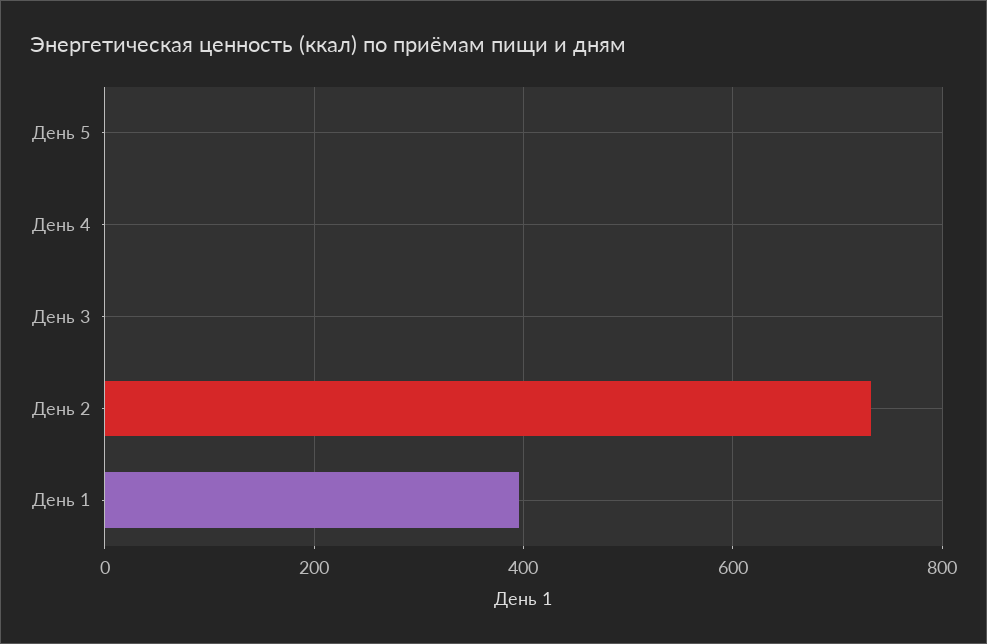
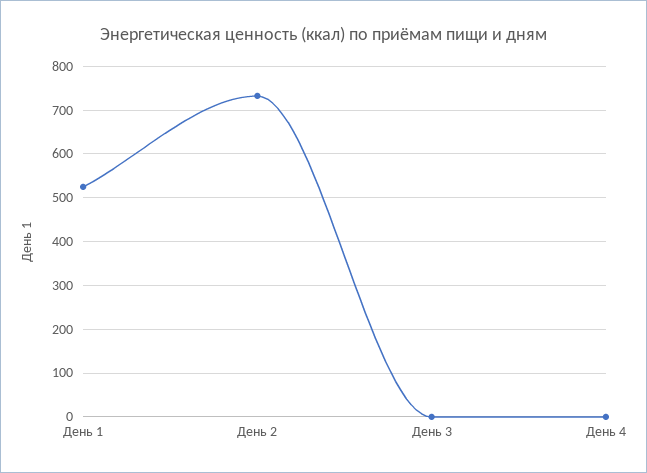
День 5: 0 -> none
День 1: 400 -> 520

